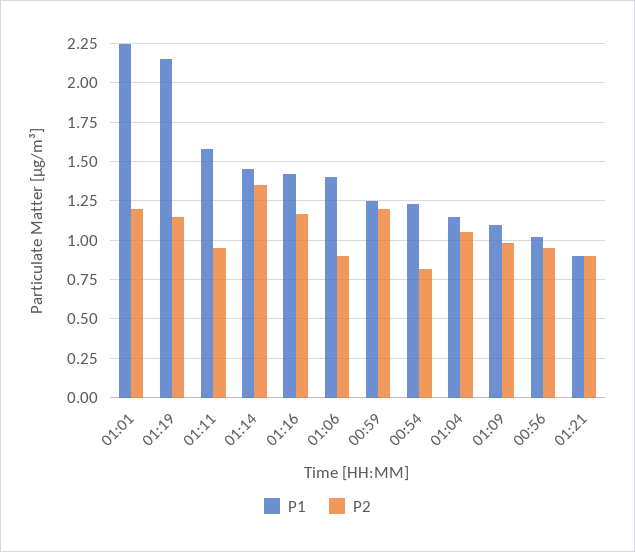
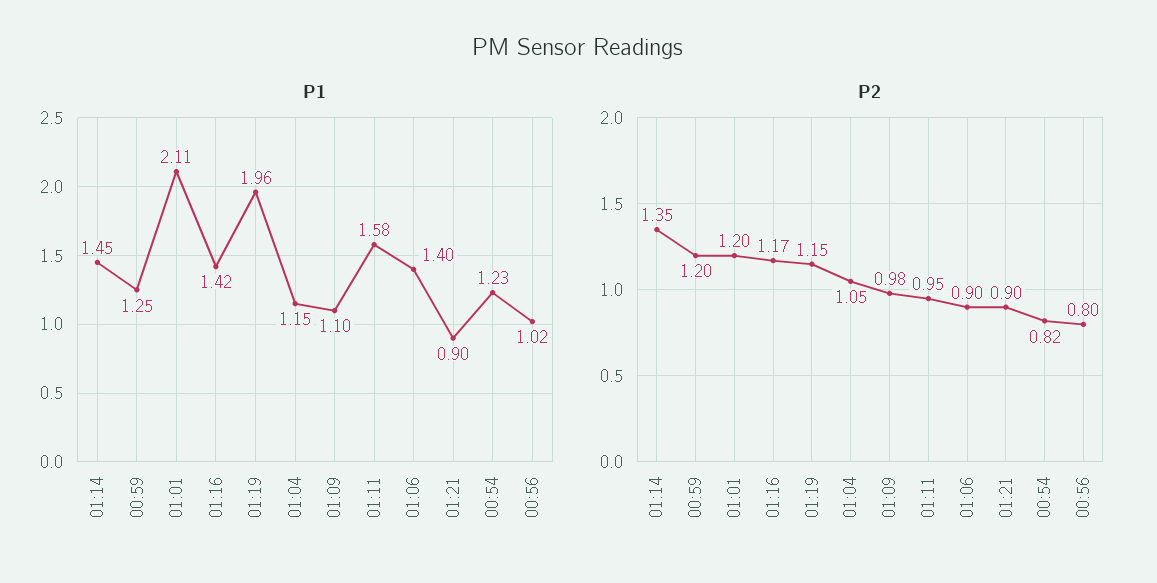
P1, 01:01: 2.25 -> 2.11
P1, 01:19: 2.15 -> 1.96
P2, 00:56: 0.95 -> 0.8

